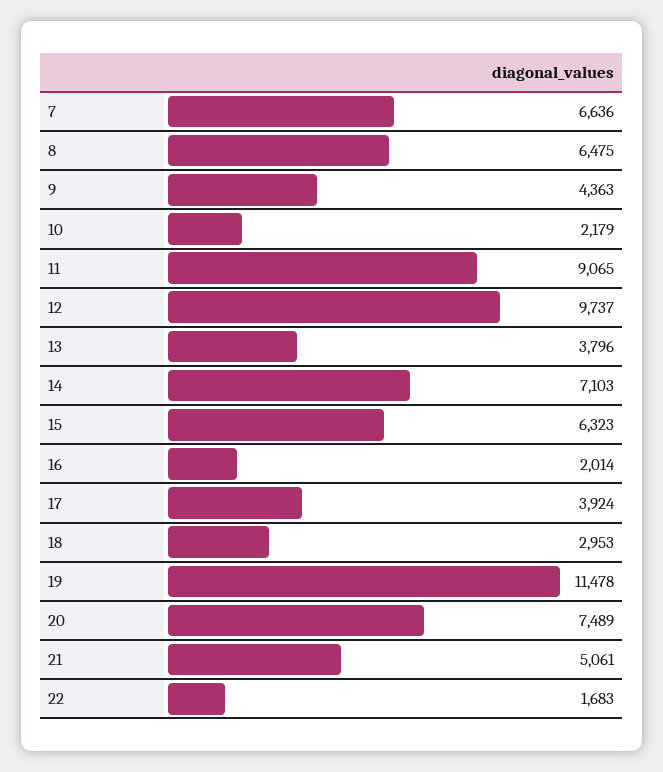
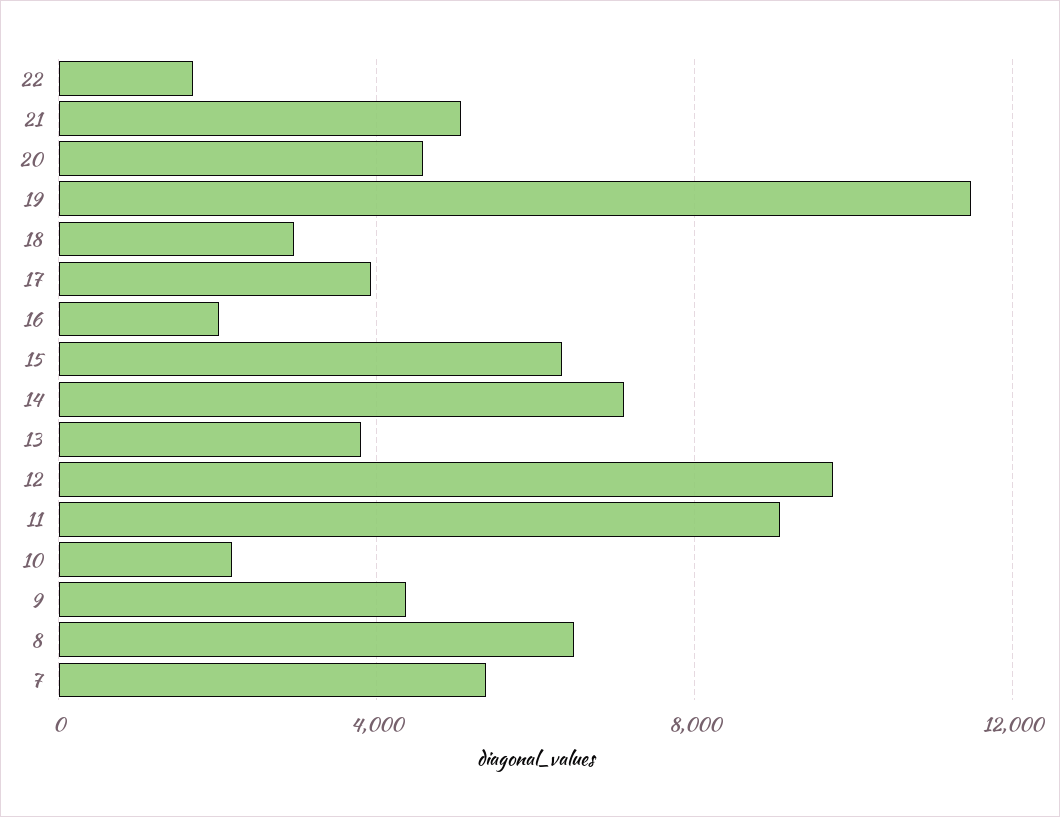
7: 6636 -> 5500
20: 7489 -> 4500

